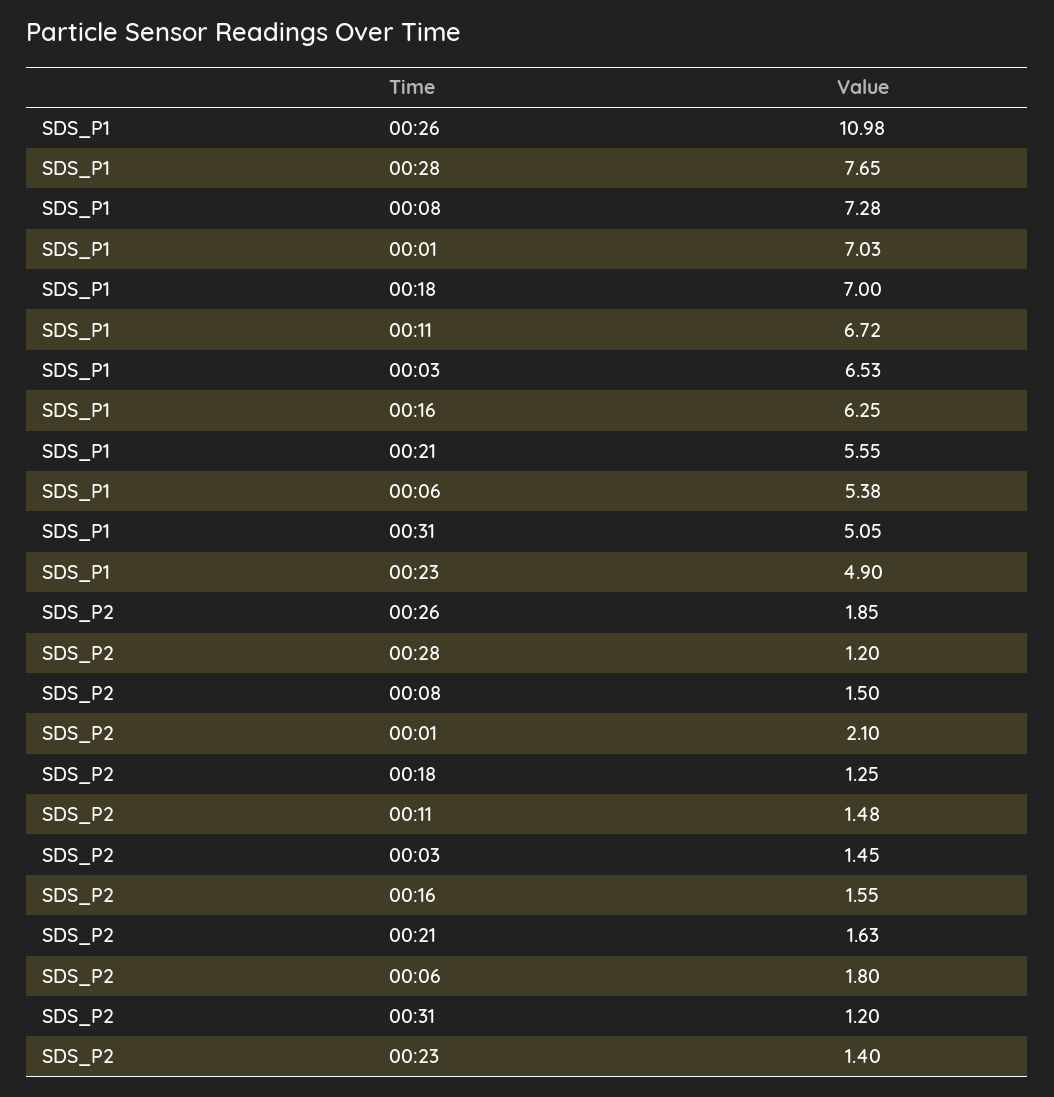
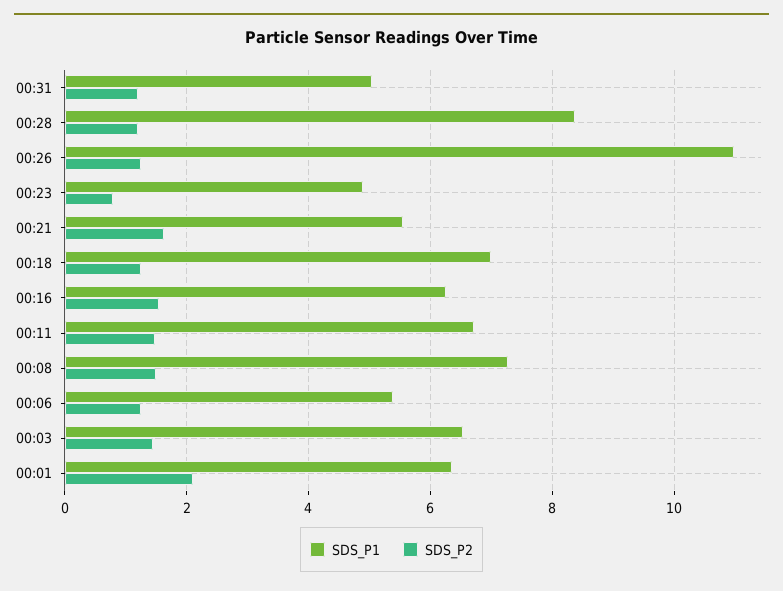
SDS_P1, 00:28: 7.65 -> 8.4
SDS_P1, 00:01: 7.03 -> 6.4
SDS_P2, 00:26: 1.85 -> 1.2
SDS_P2, 00:06: 1.8 -> 1.2
SDS_P2, 00:23: 1.4 -> 0.8

